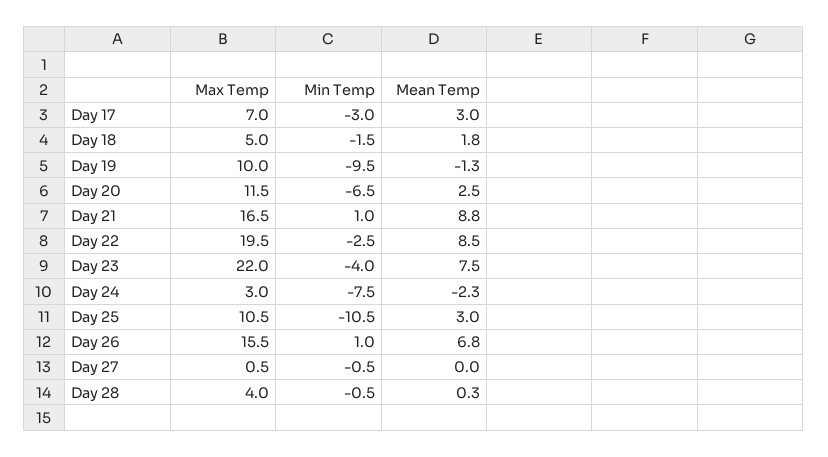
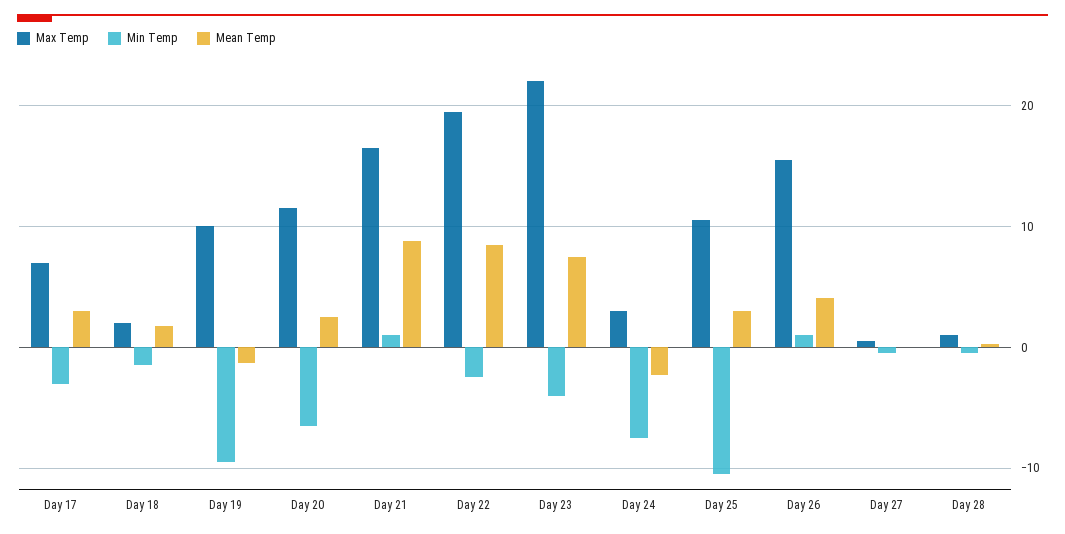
Max Temp, Day 18: 5 -> 2
Mean Temp, Day 26: 6.8 -> 4
Max Temp, Day 28: 4 -> 1

